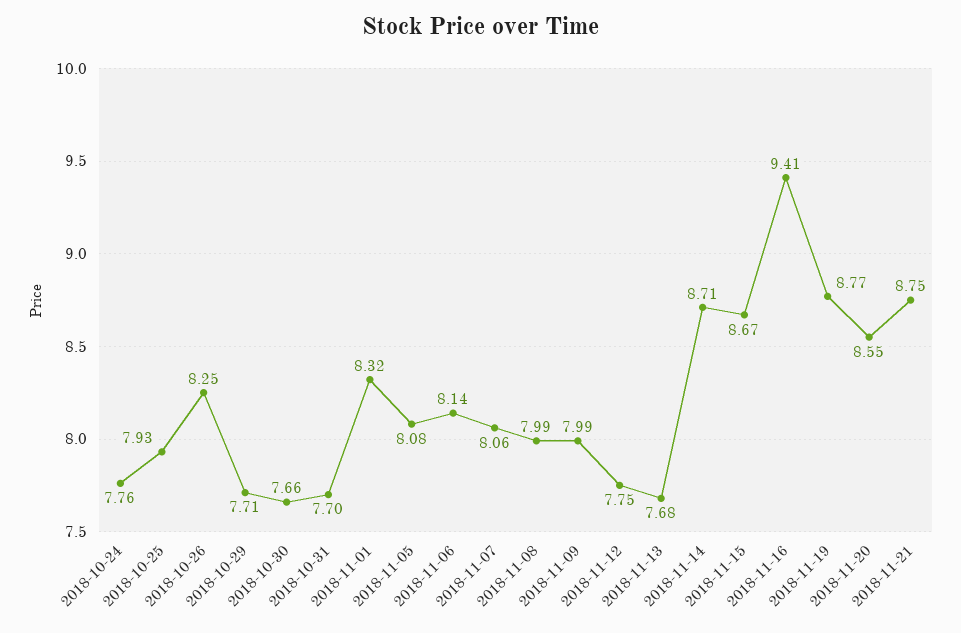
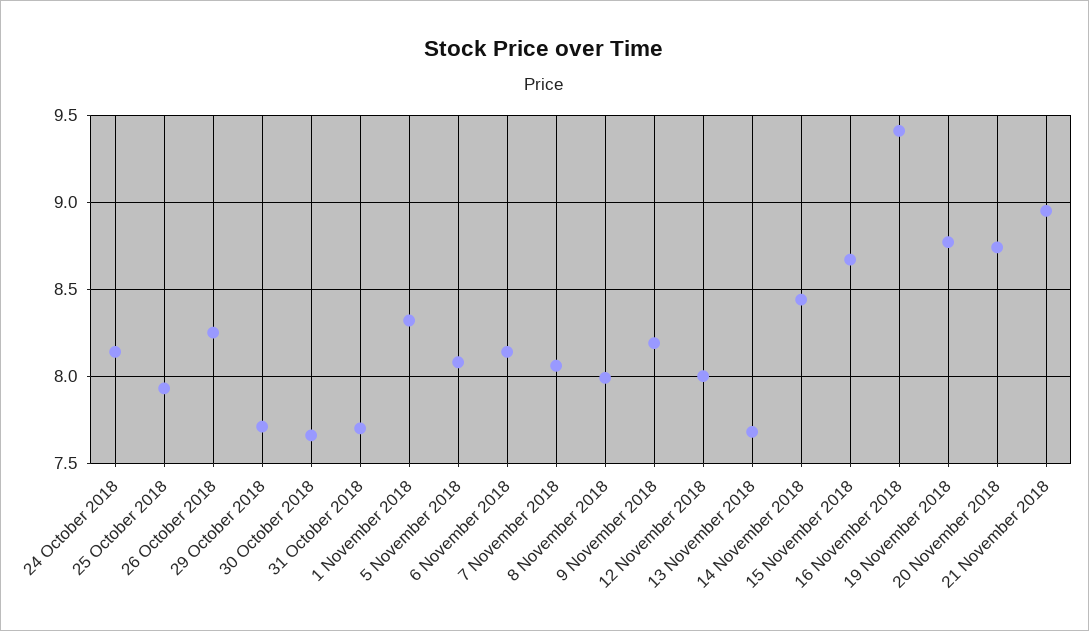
2018-10-24: 7.76 -> 8.15
2018-11-09: 7.99 -> 8.2
2018-11-12: 7.75 -> 8
2018-11-14: 8.71 -> 8.45
2018-11-20: 8.55 -> 8.75
2018-11-21: 8.75 -> 8.95

